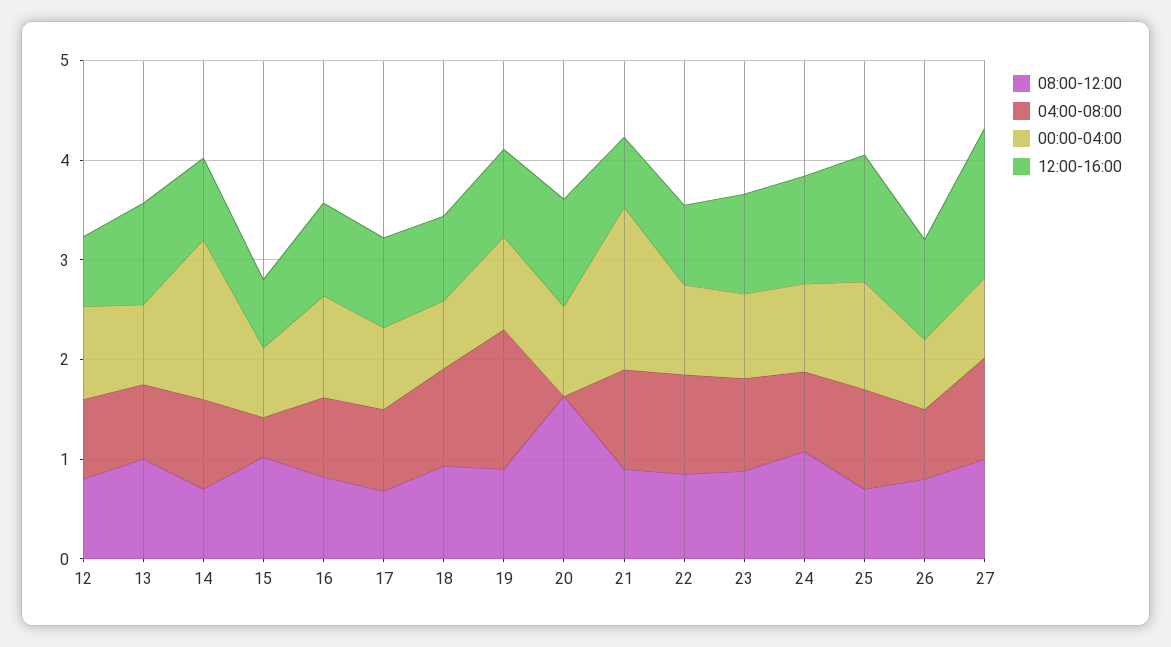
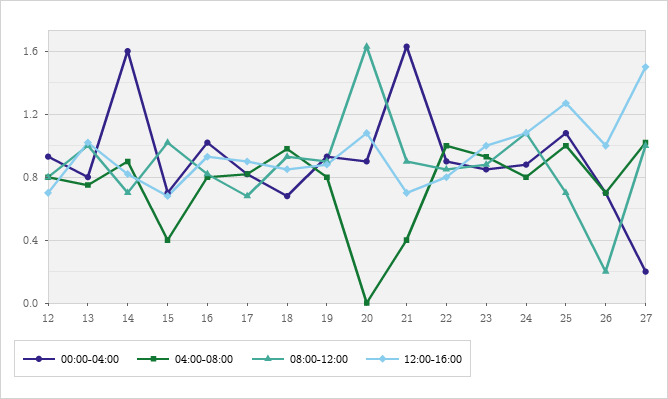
04:00-08:00, 19: 1.4 -> 0.8
04:00-08:00, 21: 1 -> 0.4
08:00-12:00, 26: 0.8 -> 0.2
00:00-04:00, 27: 0.8 -> 0.2

